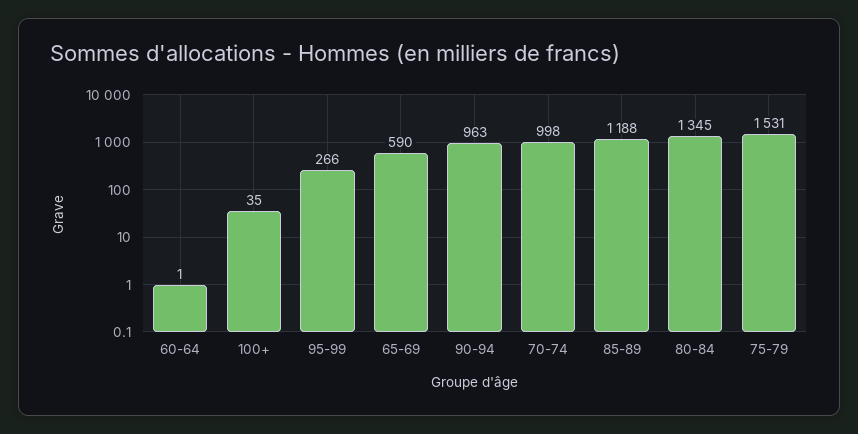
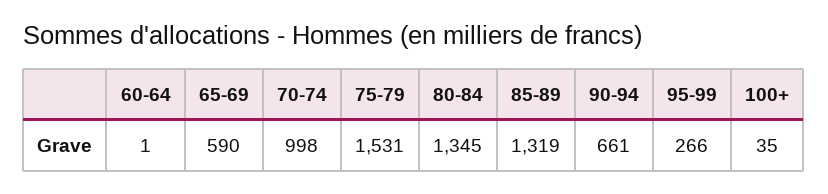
90-94: 963 -> 661
85-89: 1188 -> 1319

